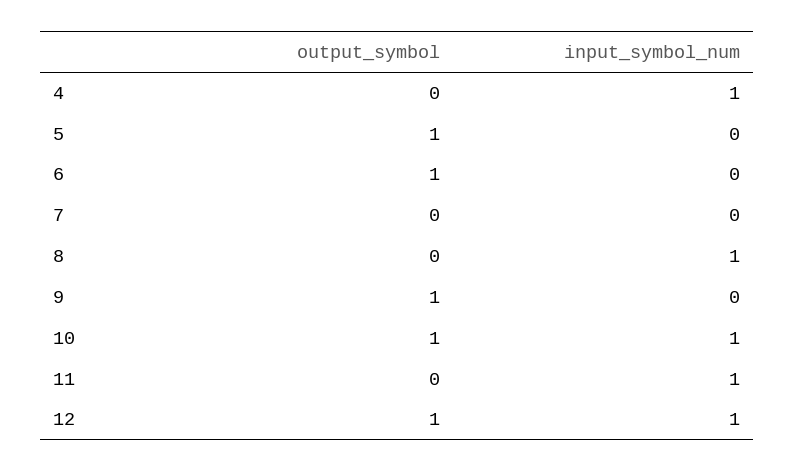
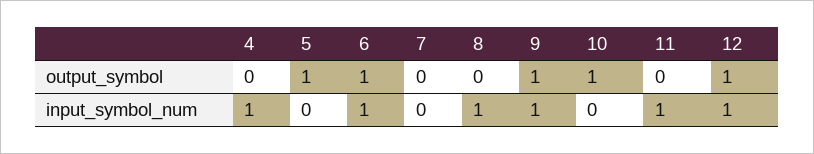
input_symbol_num, 6: 0 -> 1
input_symbol_num, 9: 0 -> 1
input_symbol_num, 10: 1 -> 0

